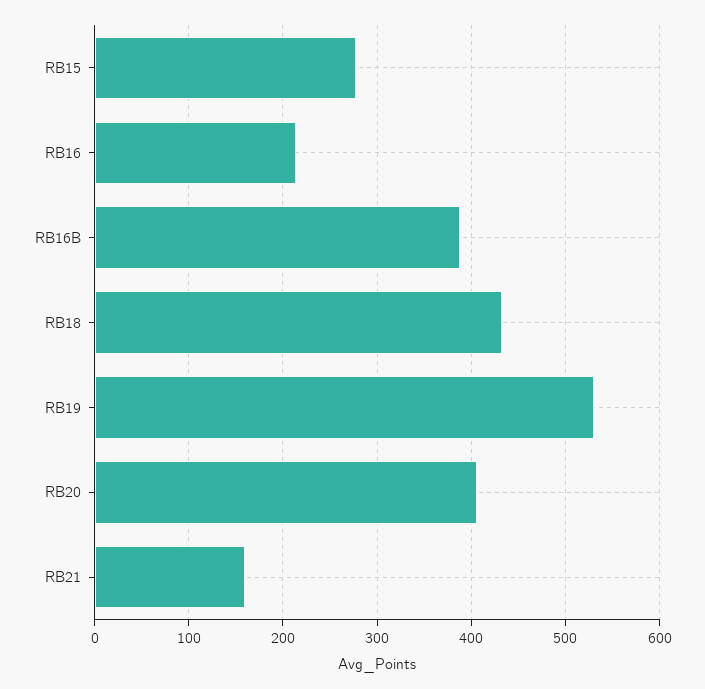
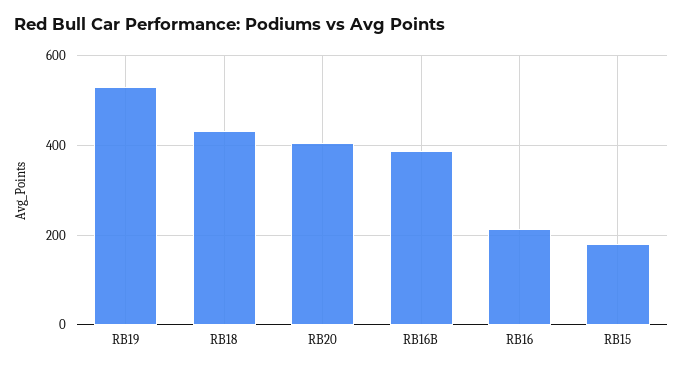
RB15: 280 -> 180
RB21: 160 -> none

